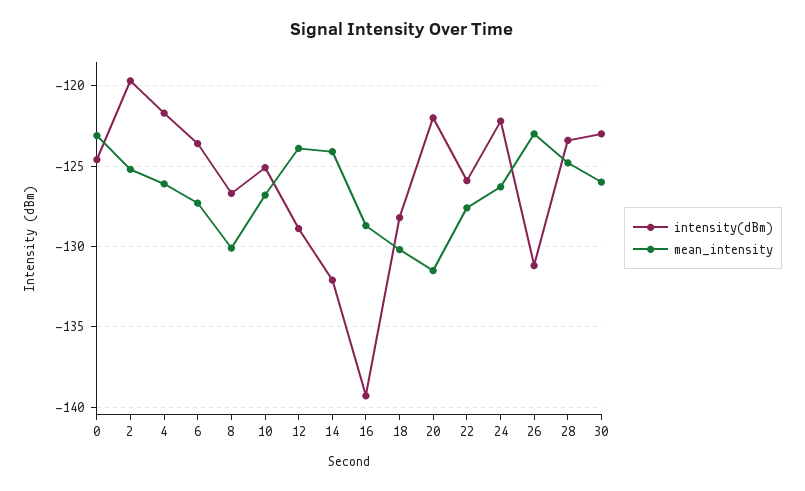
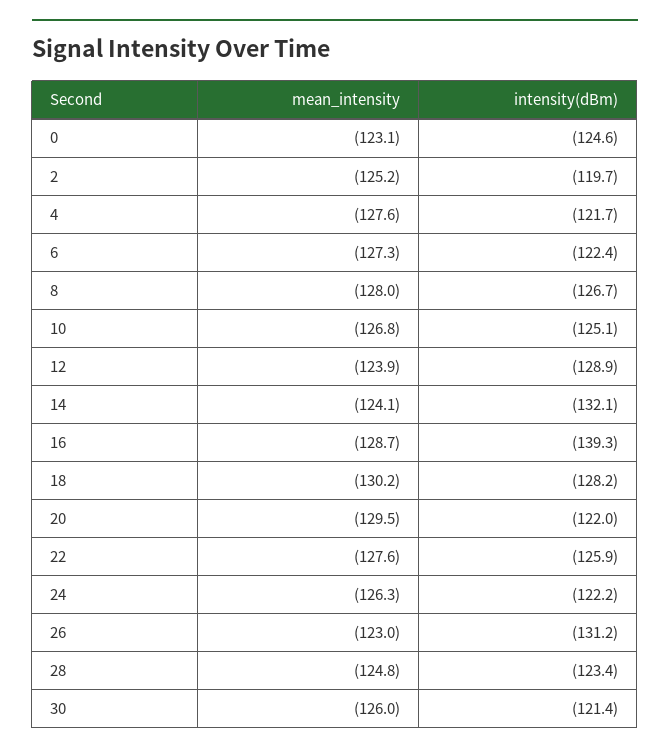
mean_intensity, 4: -126 -> -127.6
intensity(dBm), 6: -123.5 -> -122.4
mean_intensity, 8: -130 -> -128
mean_intensity, 20: -131.5 -> -129.5
intensity(dBm), 30: -123 -> -121.4

